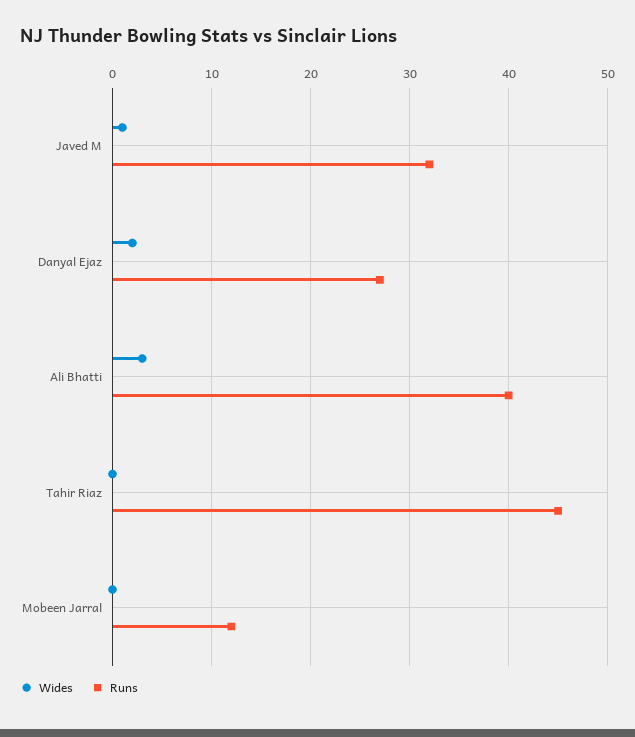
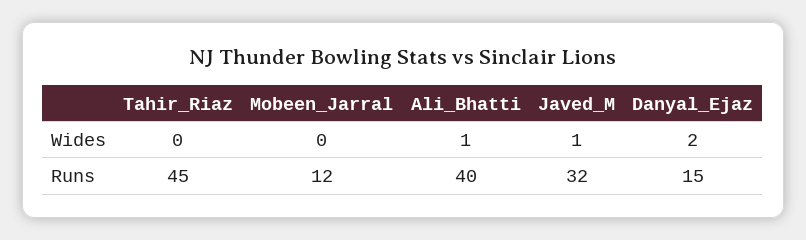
Runs, Danyal Ejaz: 27 -> 15
Wides, Ali Bhatti: 3 -> 1

